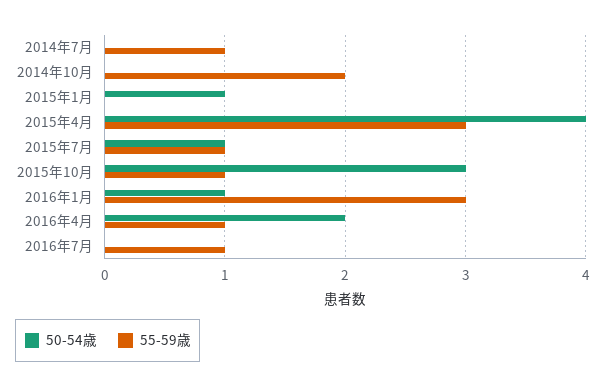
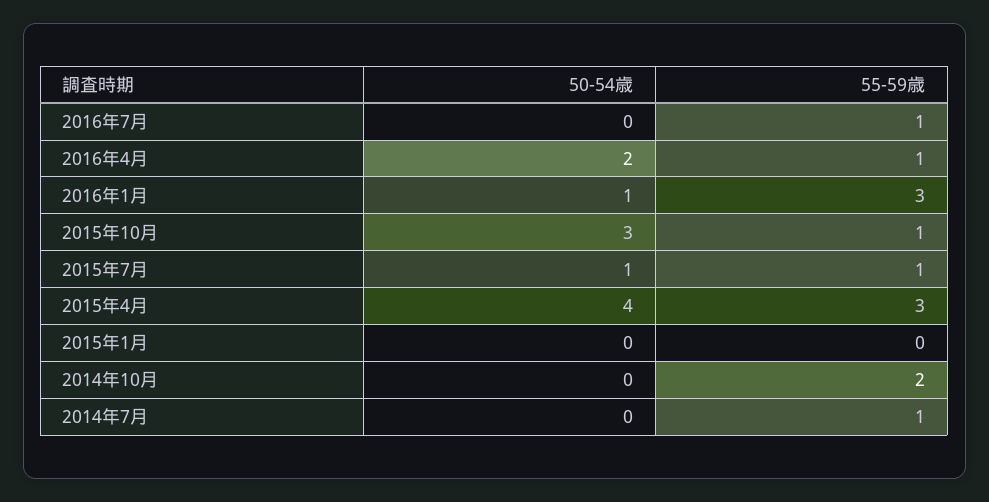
50-54歳, 2015年1月: 1 -> 0

